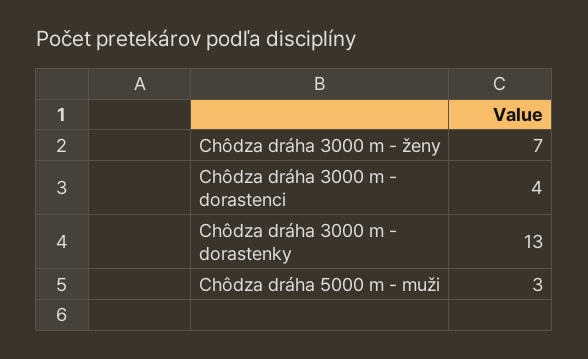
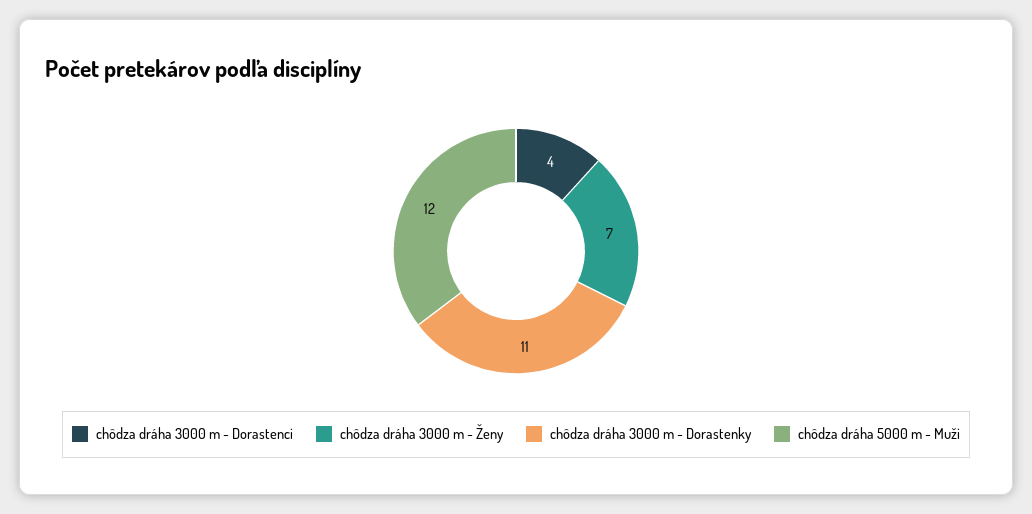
Chôdza dráha 3000 m - dorastenky: 13 -> 11
Chôdza dráha 5000 m - muži: 3 -> 12

